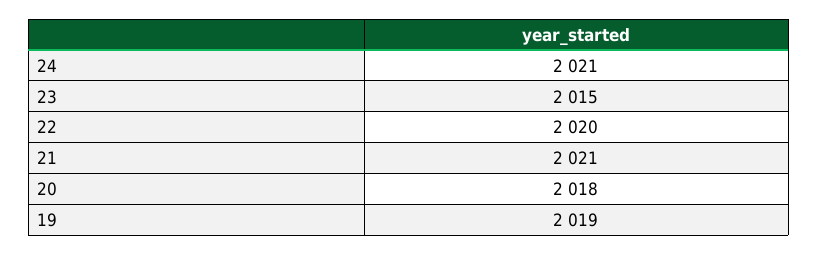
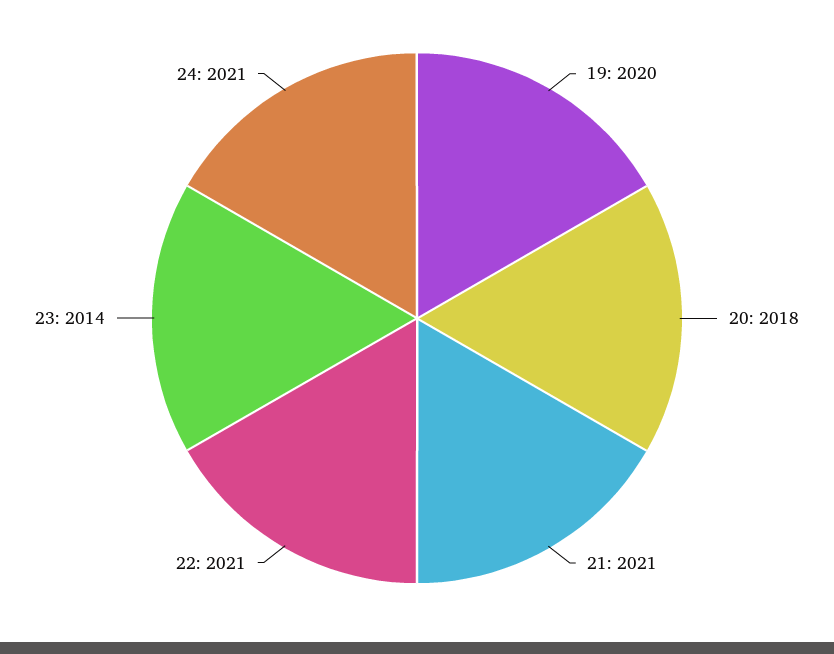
23: 2015 -> 2014
22: 2020 -> 2021
19: 2019 -> 2020

